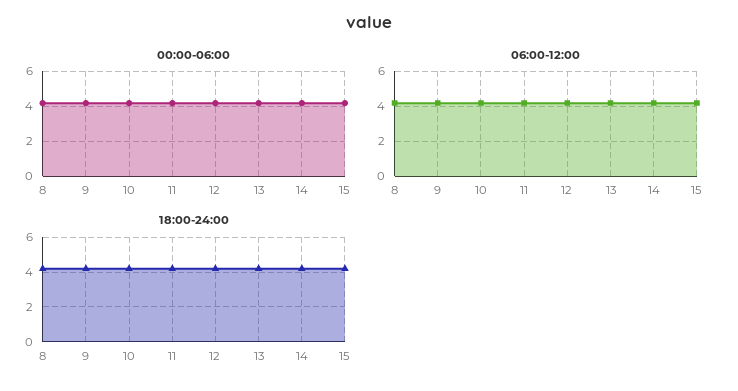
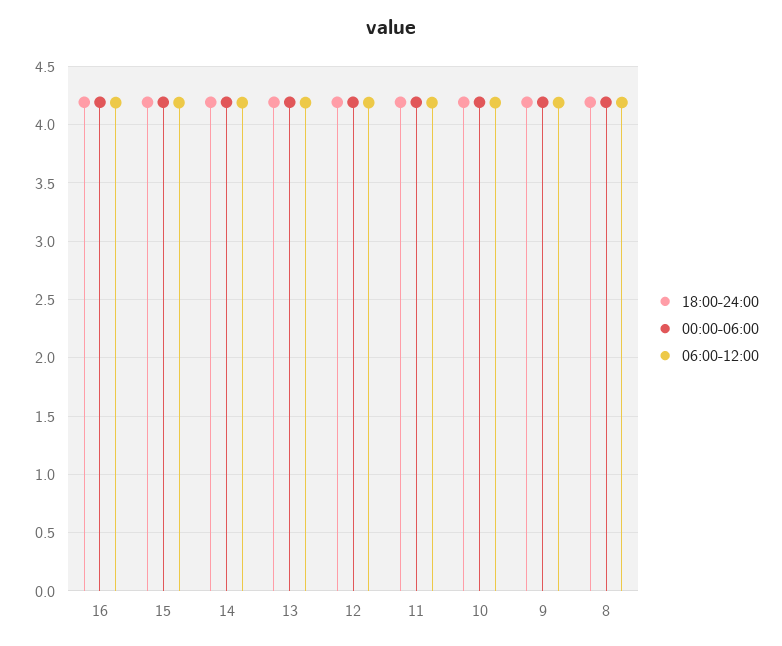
18:00-24:00, 16: none -> 4.2
00:00-06:00, 16: none -> 4.2
06:00-12:00, 16: none -> 4.2

